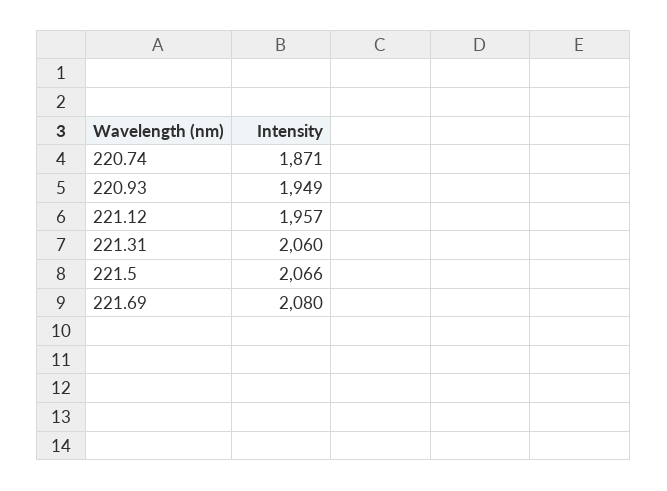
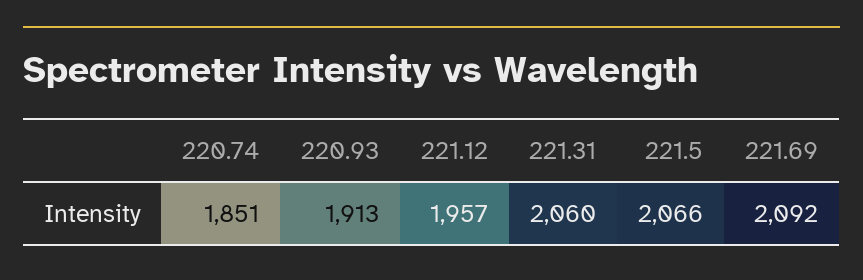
220.74: 1871 -> 1851
220.93: 1949 -> 1913
221.69: 2080 -> 2092

